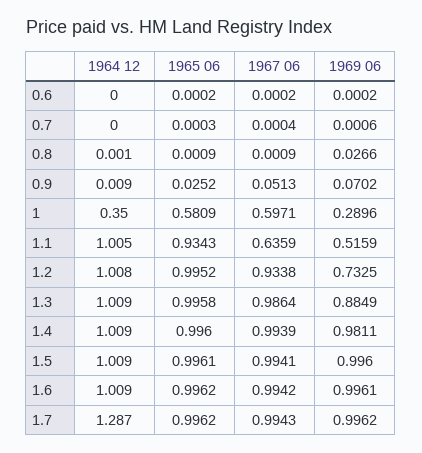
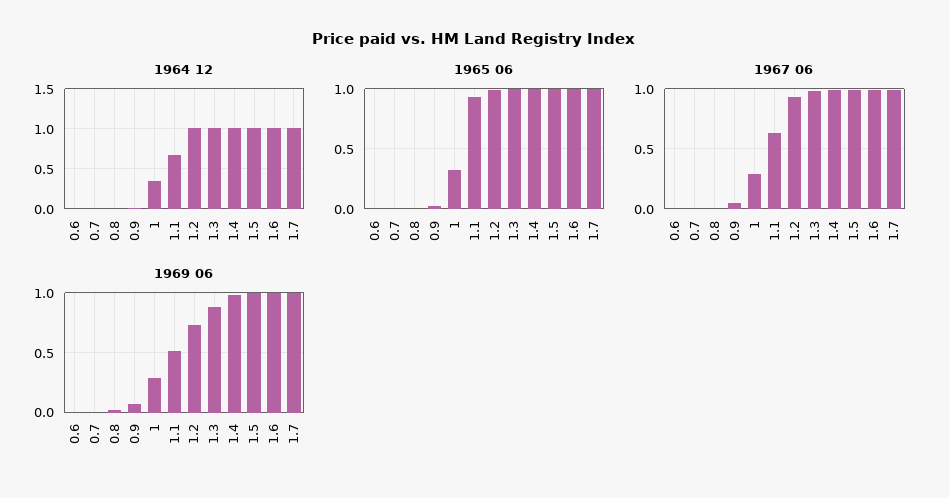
1965 06, 1: 0.5809 -> 0.3
1967 06, 1: 0.5971 -> 0.3
1964 12, 1.1: 1.005 -> 0.7
1964 12, 1.7: 1.287 -> 1

